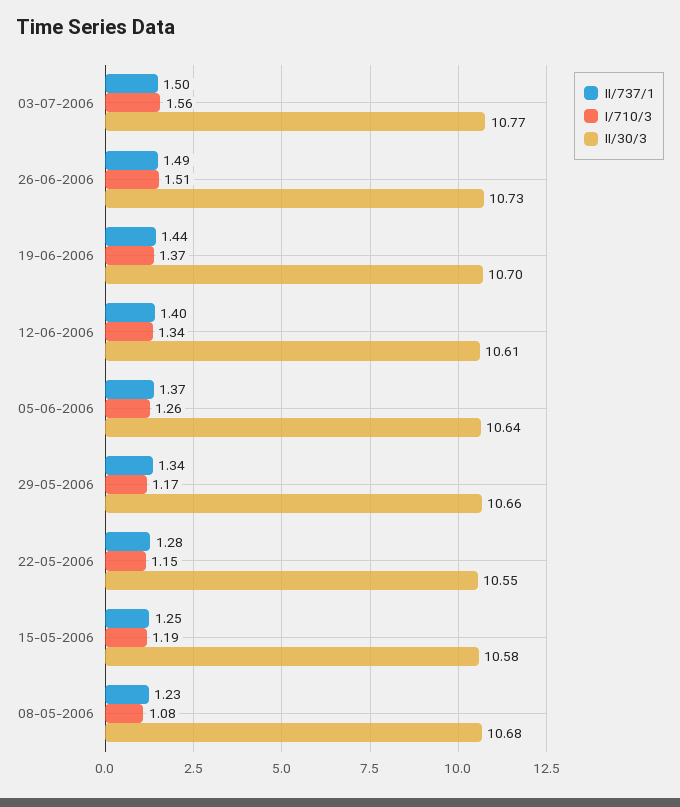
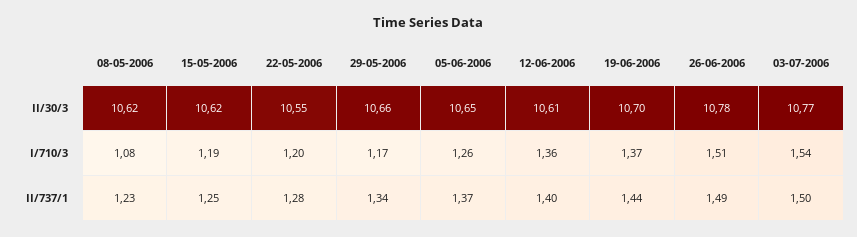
I/710/3, 03-07-2006: 1.56 -> 1.54
II/30/3, 26-06-2006: 10.73 -> 10.78
I/710/3, 12-06-2006: 1.34 -> 1.36
II/30/3, 05-06-2006: 10.64 -> 10.65
I/710/3, 22-05-2006: 1.15 -> 1.2
II/30/3, 15-05-2006: 10.58 -> 10.62
II/30/3, 08-05-2006: 10.68 -> 10.62

